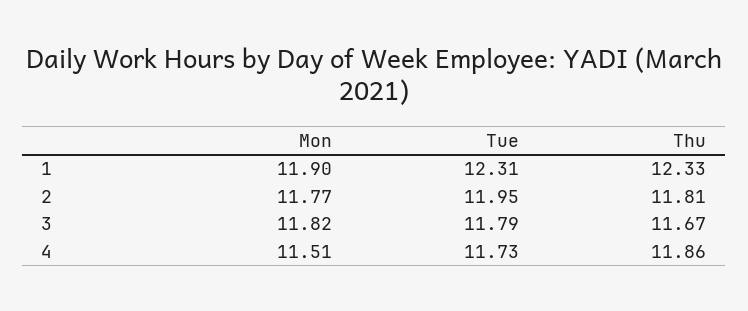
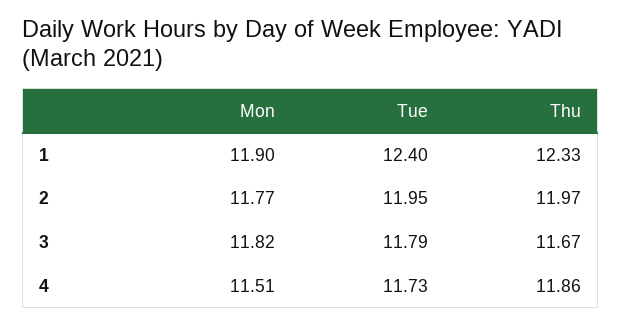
Tue, 1: 12.31 -> 12.4
Thu, 2: 11.81 -> 11.97

